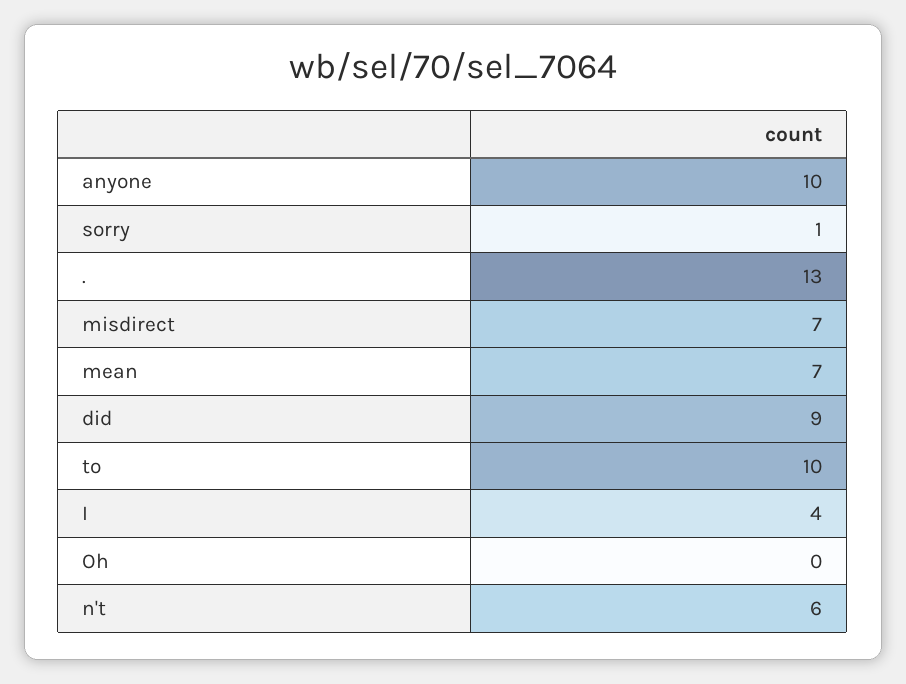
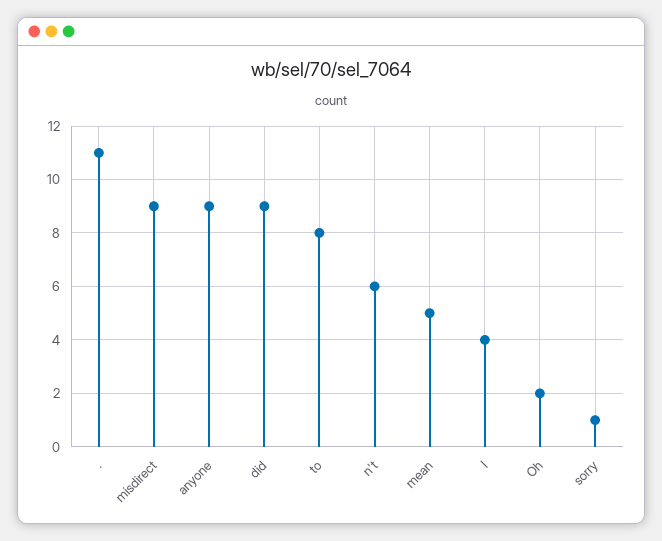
anyone: 10 -> 9
.: 13 -> 11
misdirect: 7 -> 9
mean: 7 -> 5
to: 10 -> 8
Oh: 0 -> 2

